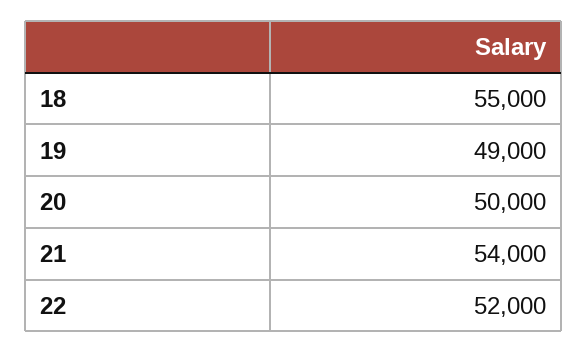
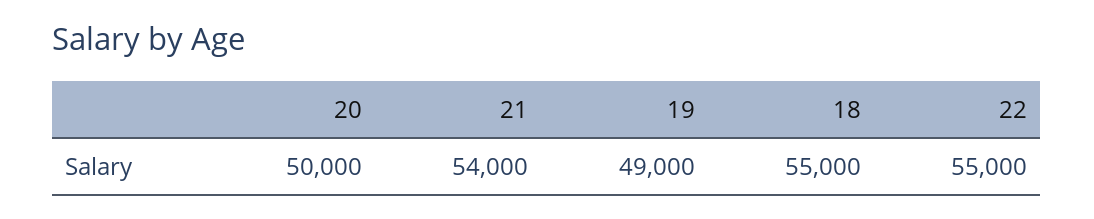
22: 52000 -> 55000

